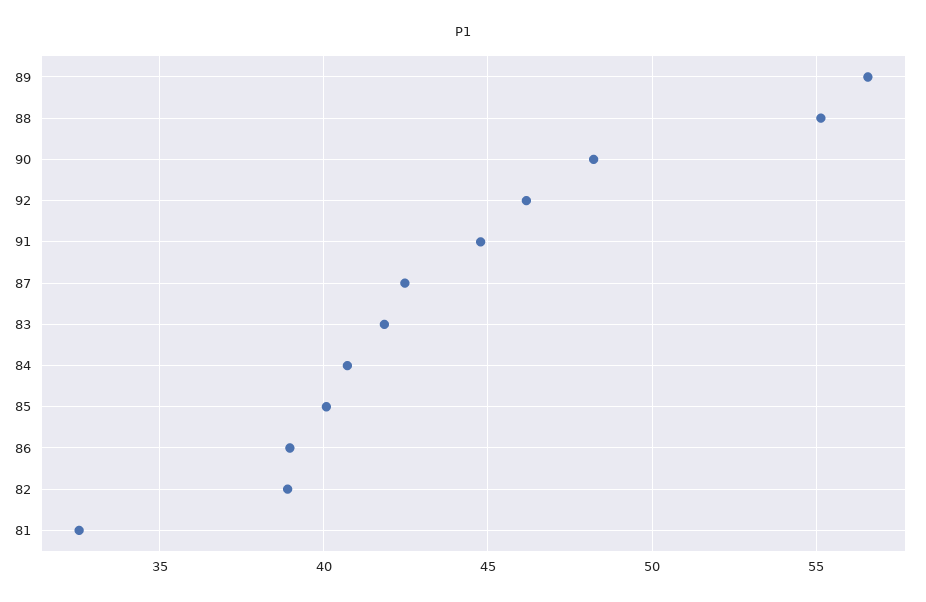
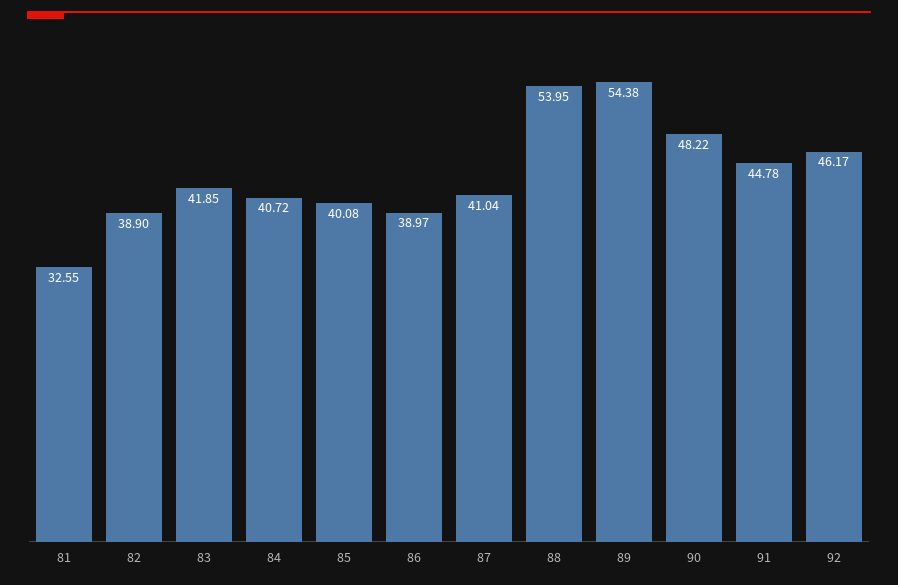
89: 56.5 -> 54.38
88: 55 -> 53.95
87: 42.5 -> 41.04

